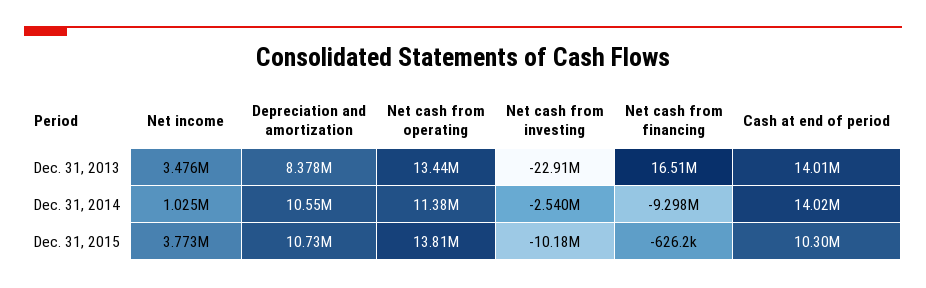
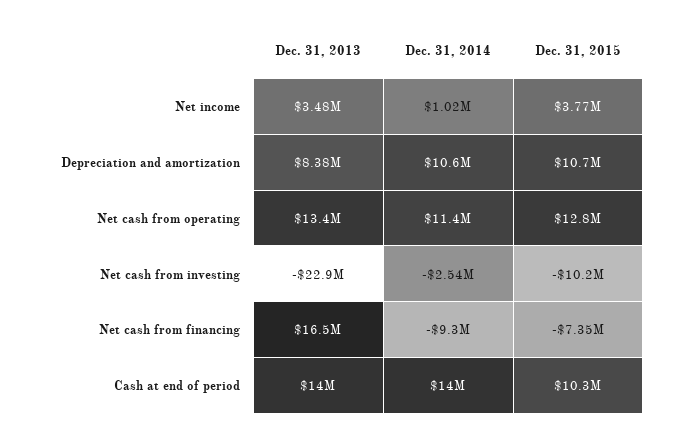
Net cash from operating, Dec. 31, 2015: 13810000 -> 12800000
Net cash from financing, Dec. 31, 2015: -626200 -> -7350000

